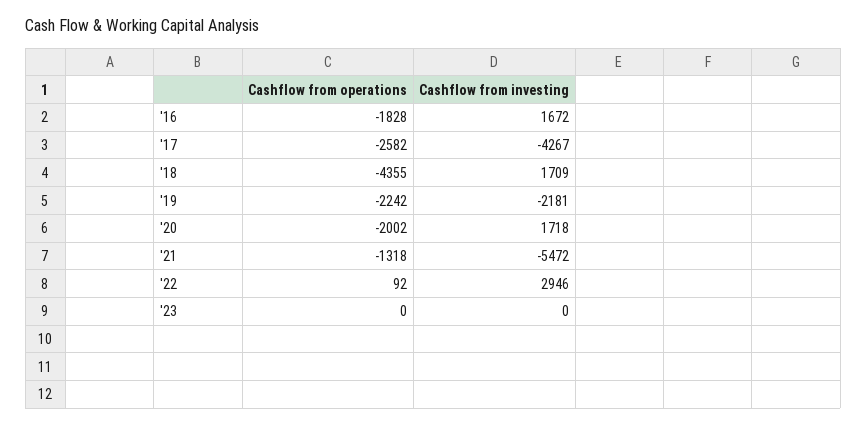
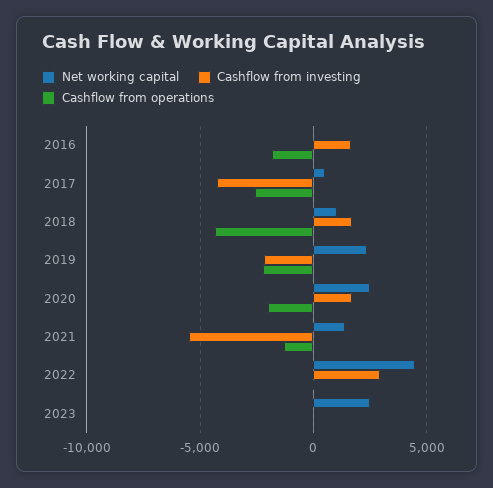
Net working capital, '16: none -> 0
Net working capital, '17: none -> 500
Net working capital, '18: none -> 1000
Net working capital, '19: none -> 2500
Net working capital, '20: none -> 2500
Net working capital, '21: none -> 1500
Net working capital, '22: none -> 4500
Net working capital, '23: none -> 2500

